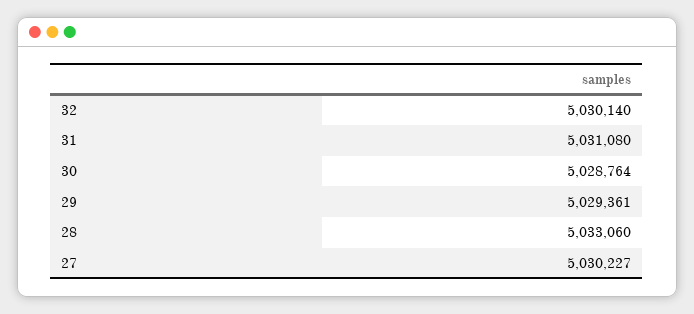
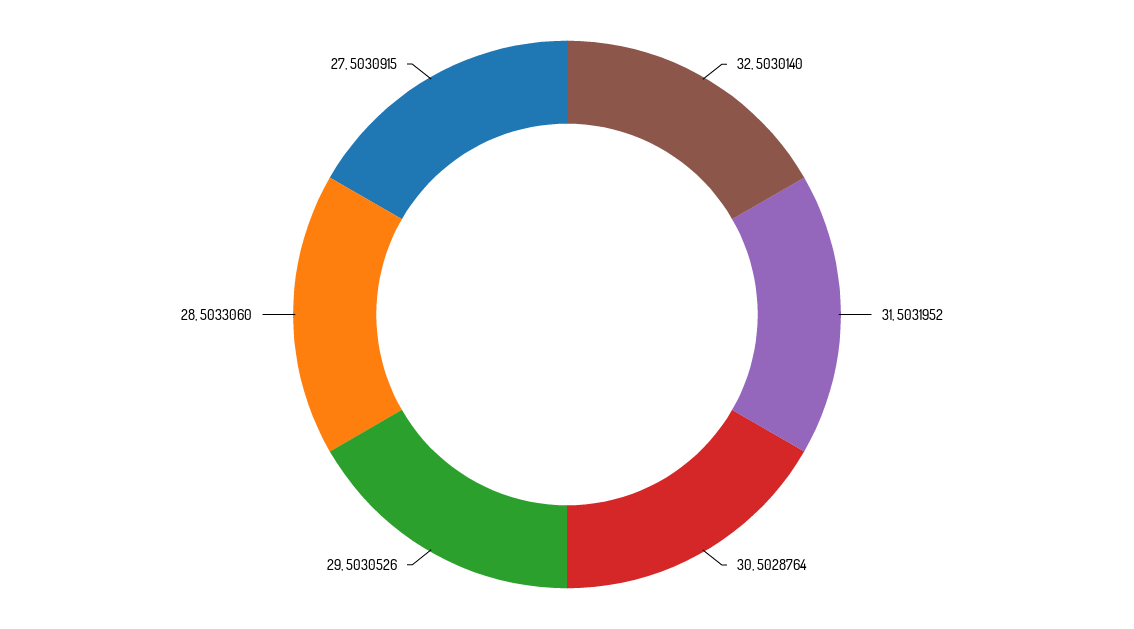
31: 5031080 -> 5031952
29: 5029361 -> 5030526
27: 5030227 -> 5030915

